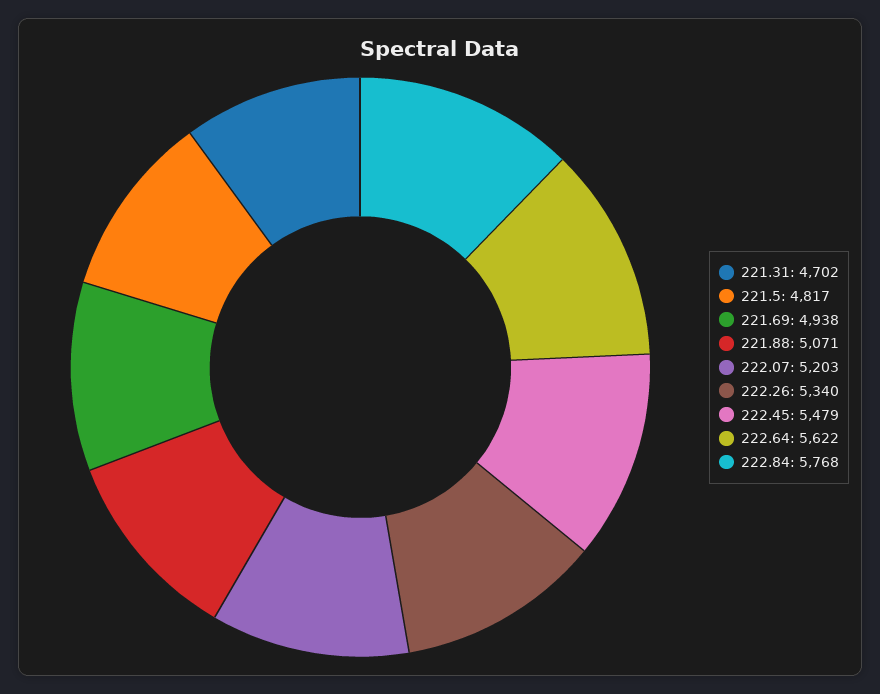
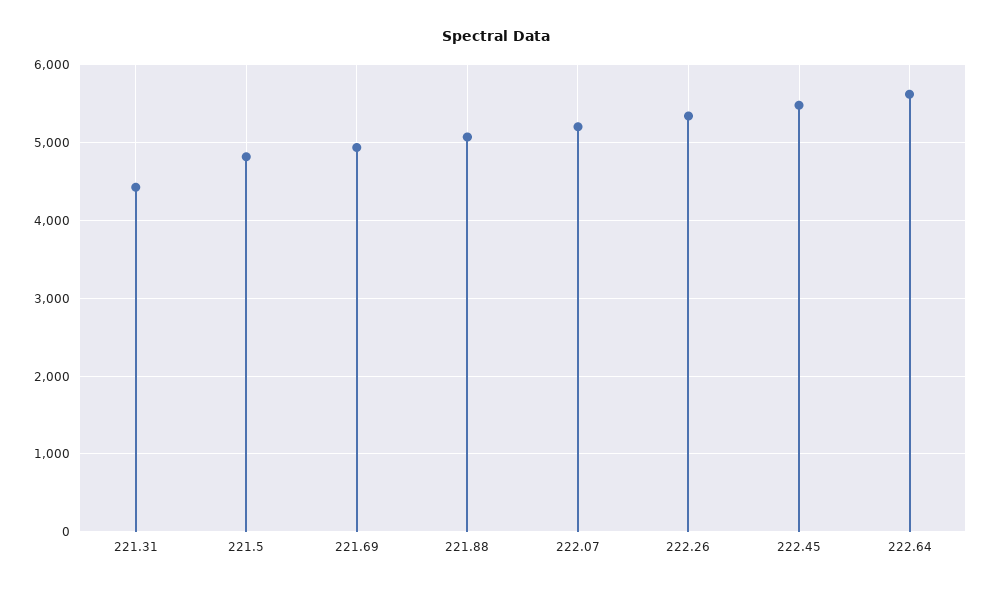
221.31: 4702 -> 4400
222.84: 5768 -> none

